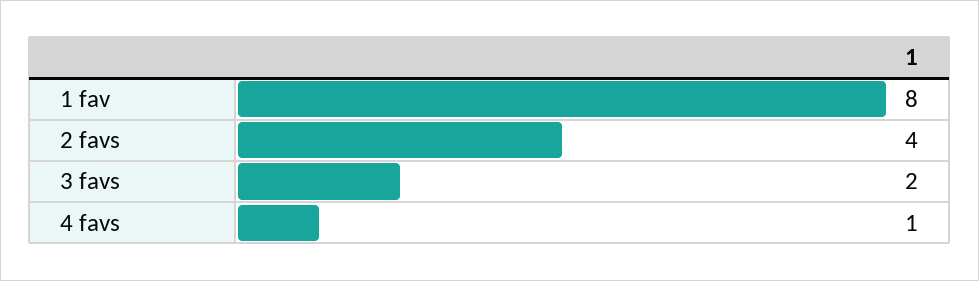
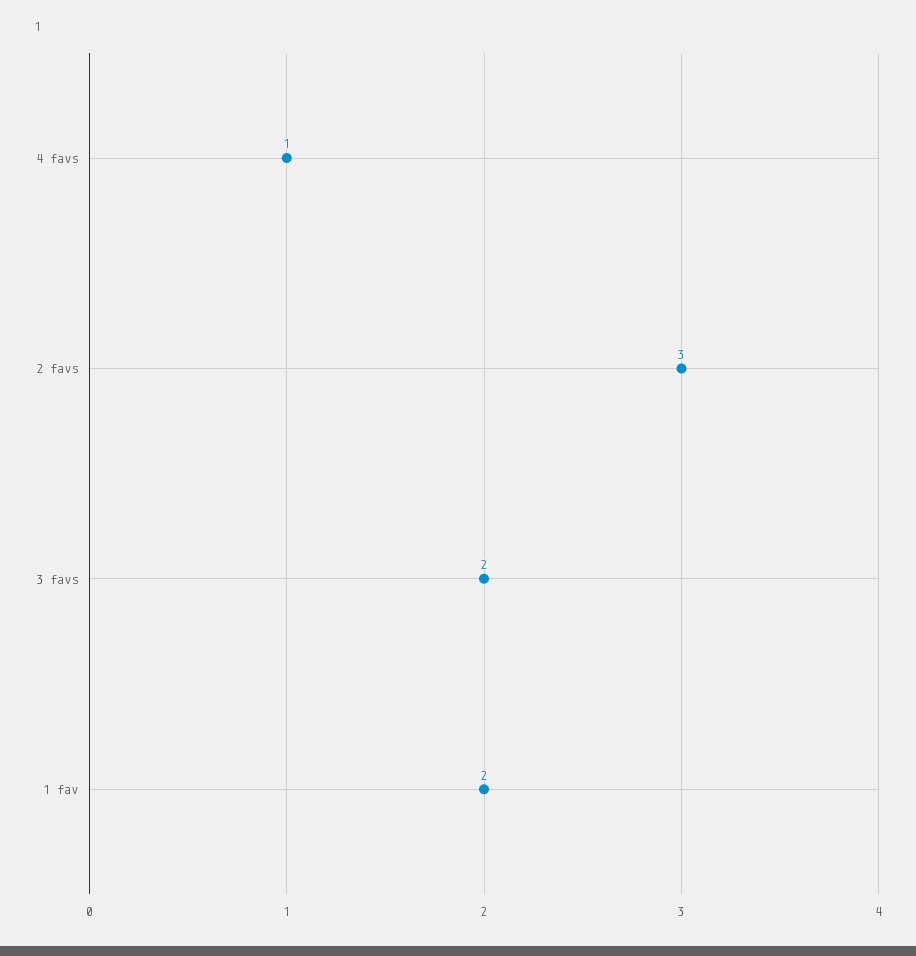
1 fav: 8 -> 2
2 favs: 4 -> 3

